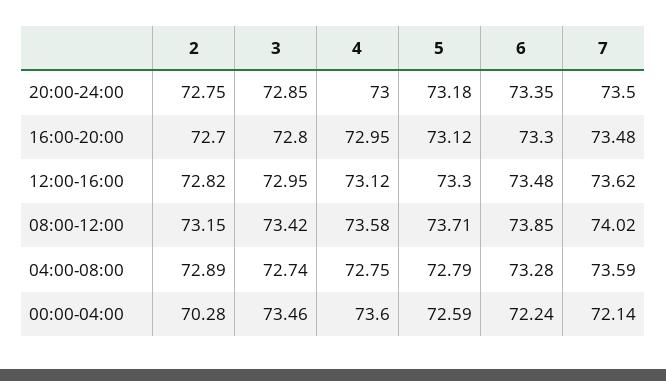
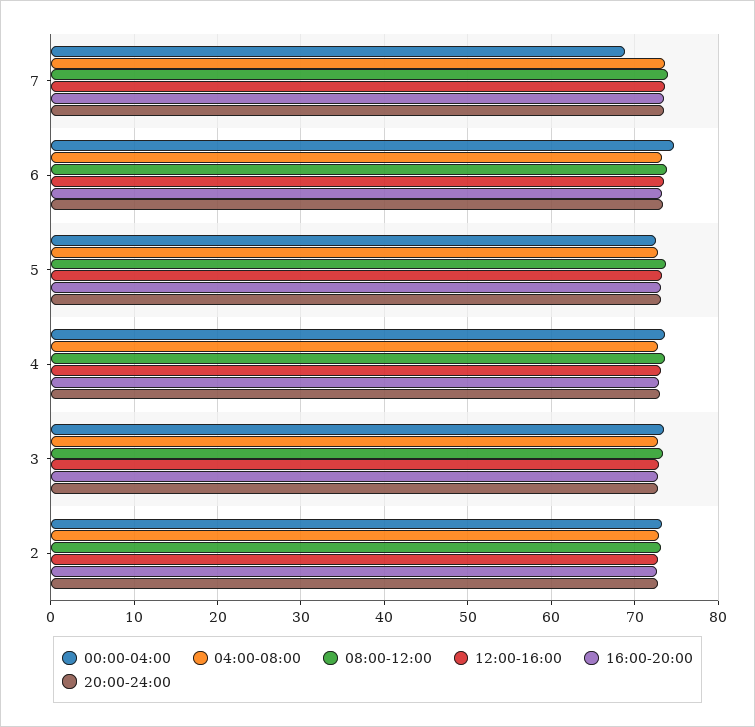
00:00-04:00, 2: 70.28 -> 73
00:00-04:00, 6: 72.24 -> 75
00:00-04:00, 7: 72.14 -> 69

